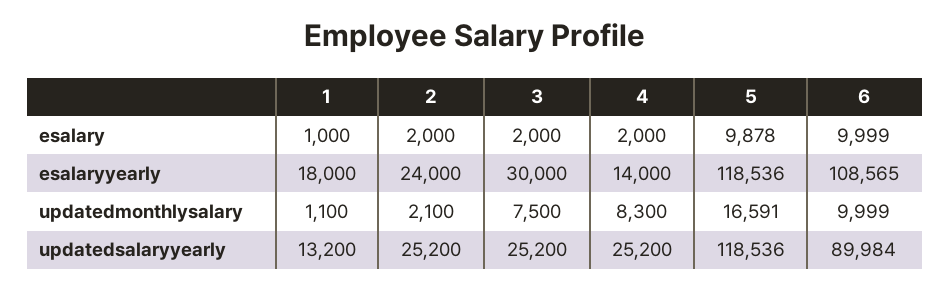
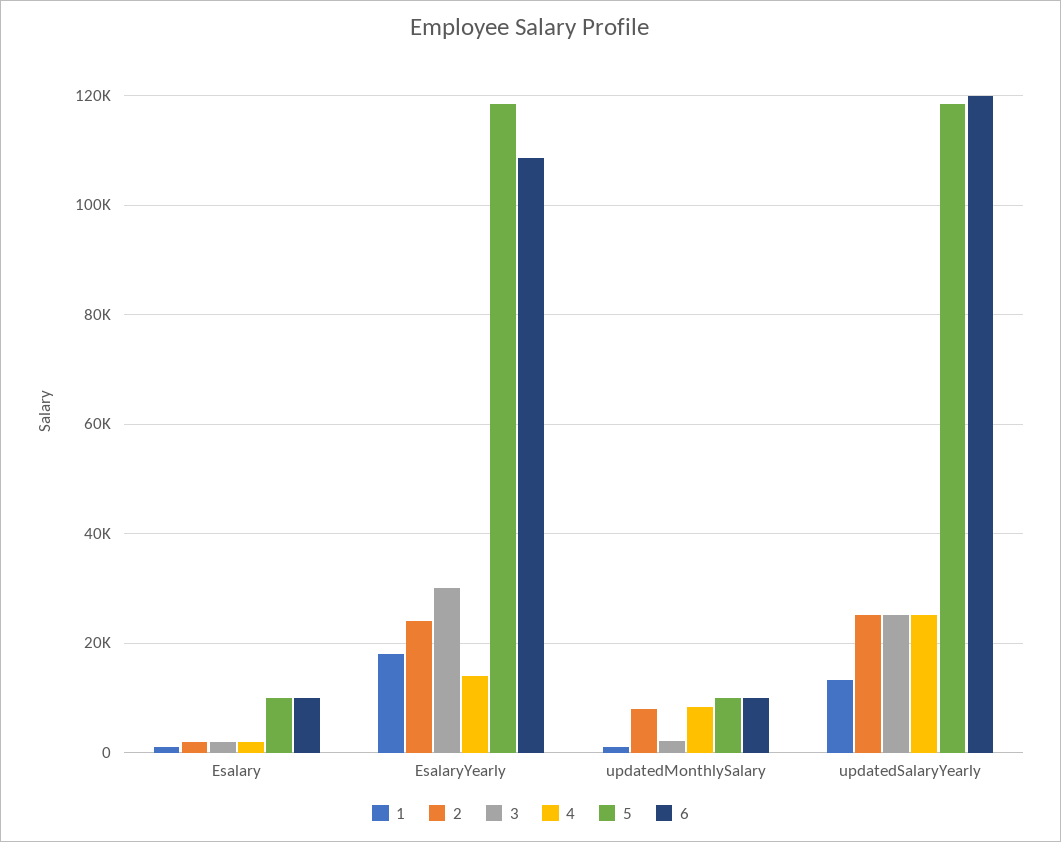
2, updatedmonthlysalary: 2100 -> 8000
3, updatedmonthlysalary: 7500 -> 2000
5, updatedmonthlysalary: 16591 -> 10000
6, updatedsalaryyearly: 89984 -> 120000

